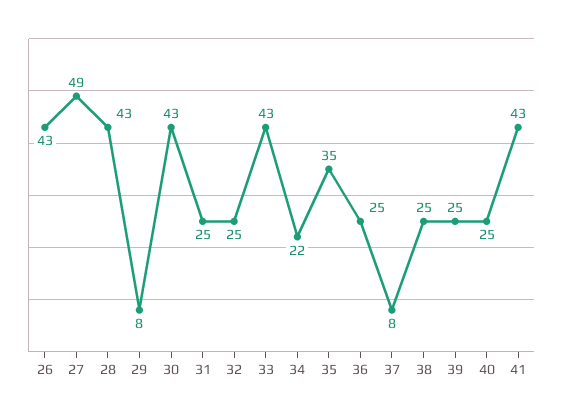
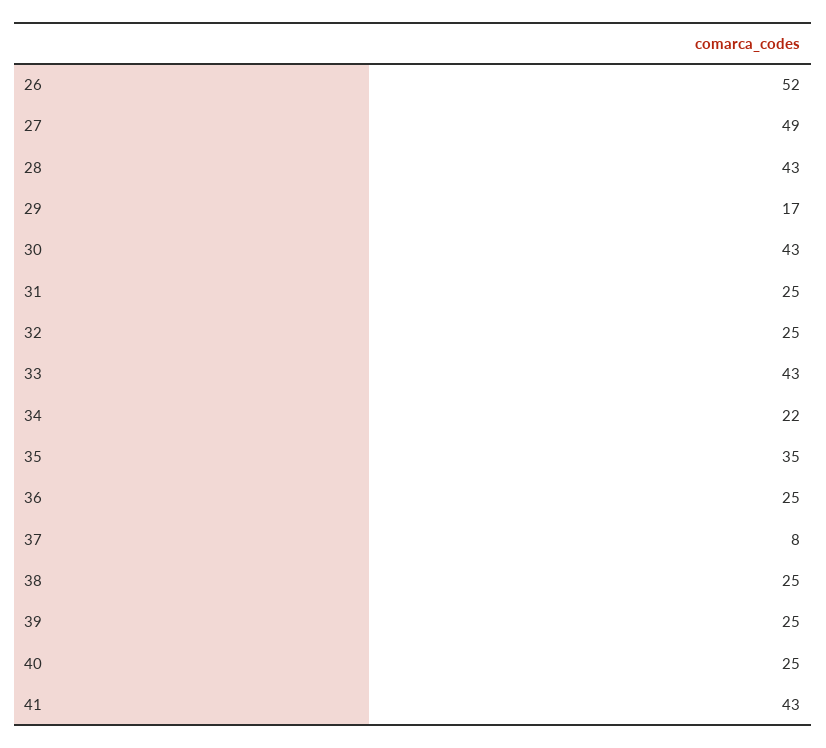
26: 43 -> 52
29: 8 -> 17

